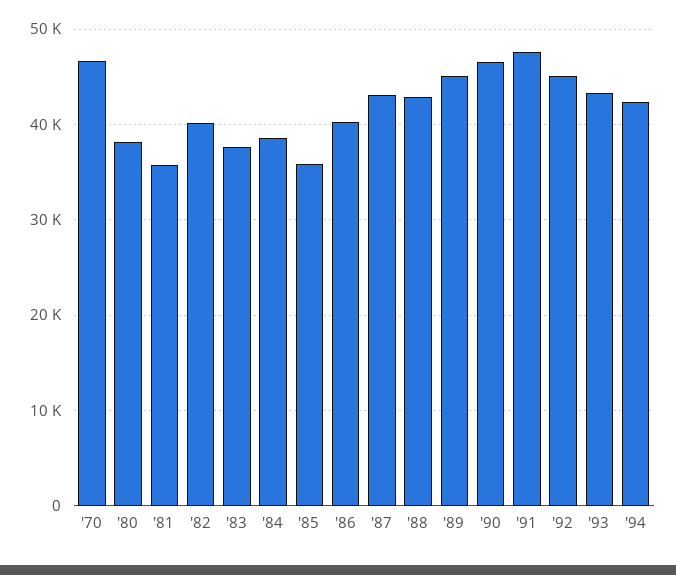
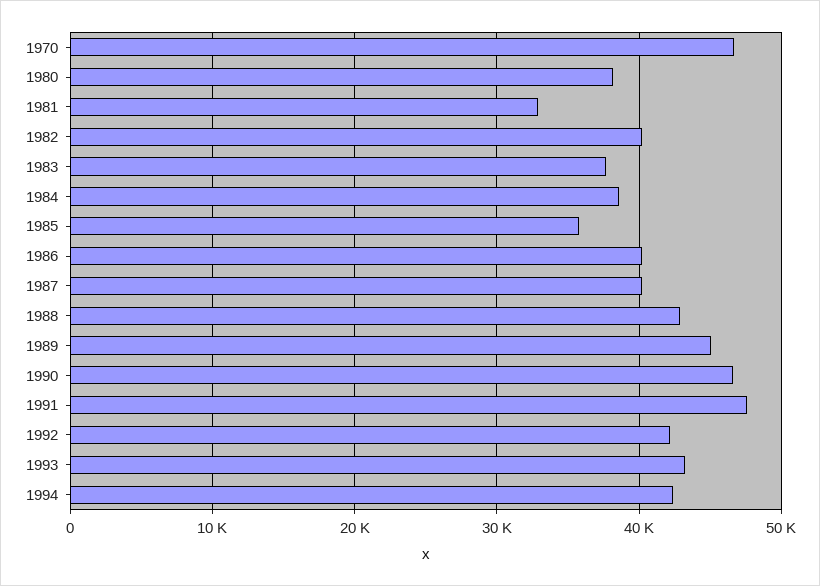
'81: 36000 -> 33000
'87: 43000 -> 40000
'92: 45000 -> 42000

